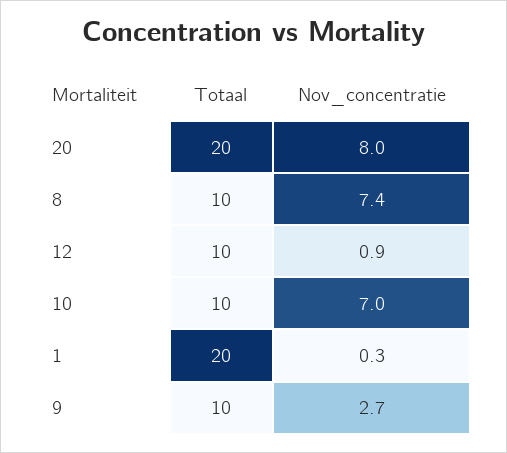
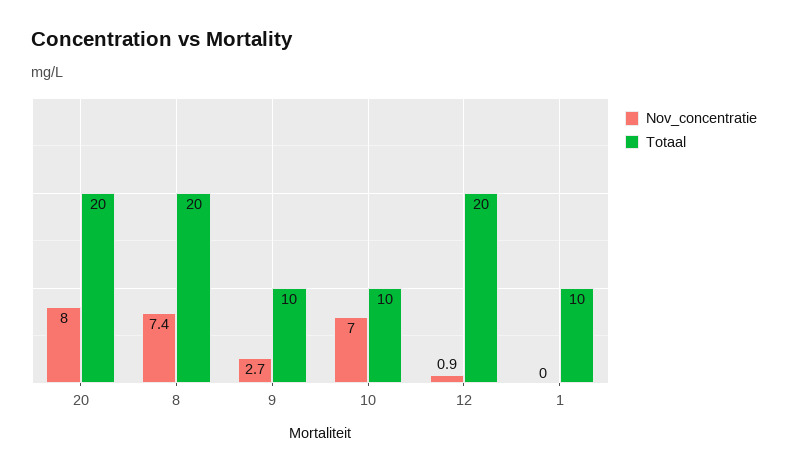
Totaal, 8: 10 -> 20
Totaal, 12: 10 -> 20
Totaal, 1: 20 -> 10
Nov_concentratie, 1: 0.3 -> 0

